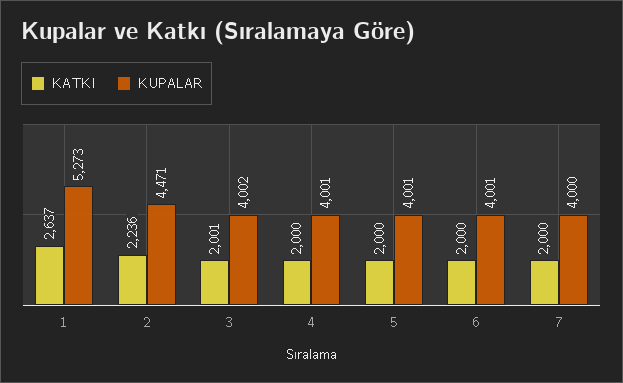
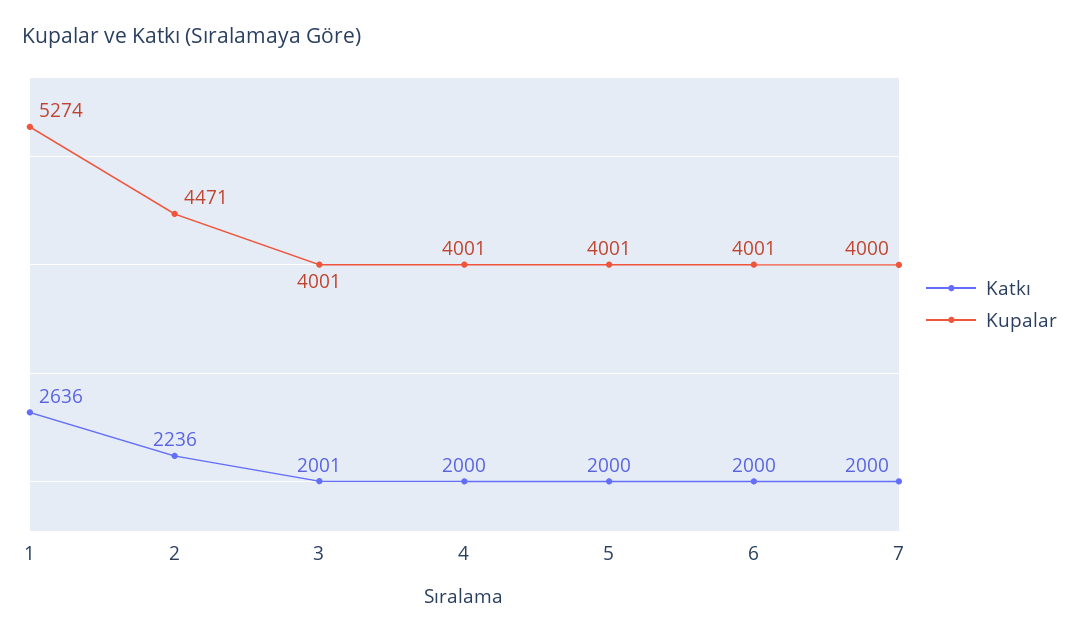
KATKI, 1: 2637 -> 2636
KUPALAR, 1: 5273 -> 5274
KUPALAR, 3: 4002 -> 4001

